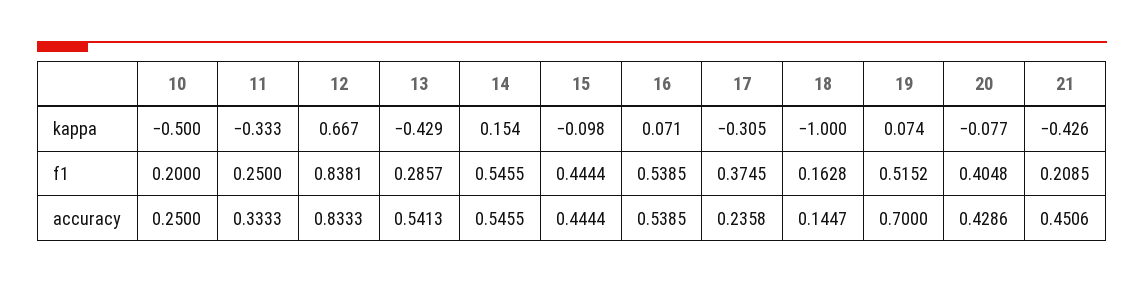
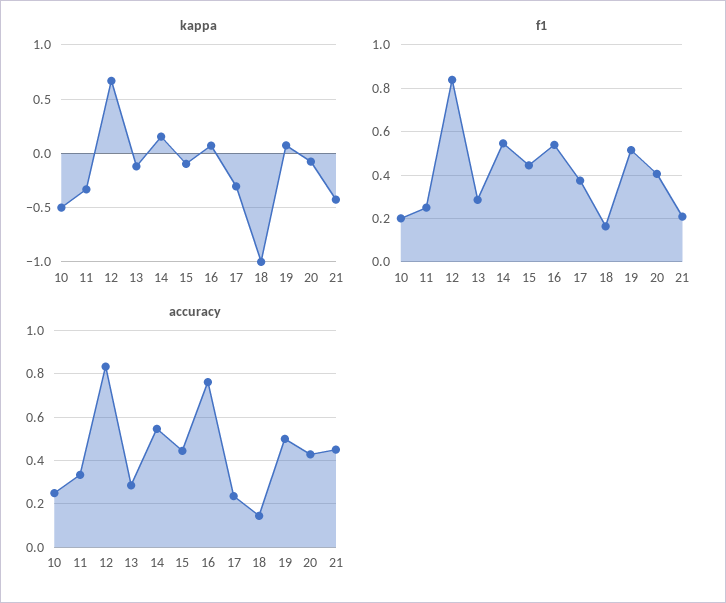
kappa, 13: -0.429 -> -0.1
accuracy, 13: 0.5413 -> 0.3
accuracy, 16: 0.5385 -> 0.75
accuracy, 19: 0.7 -> 0.5

